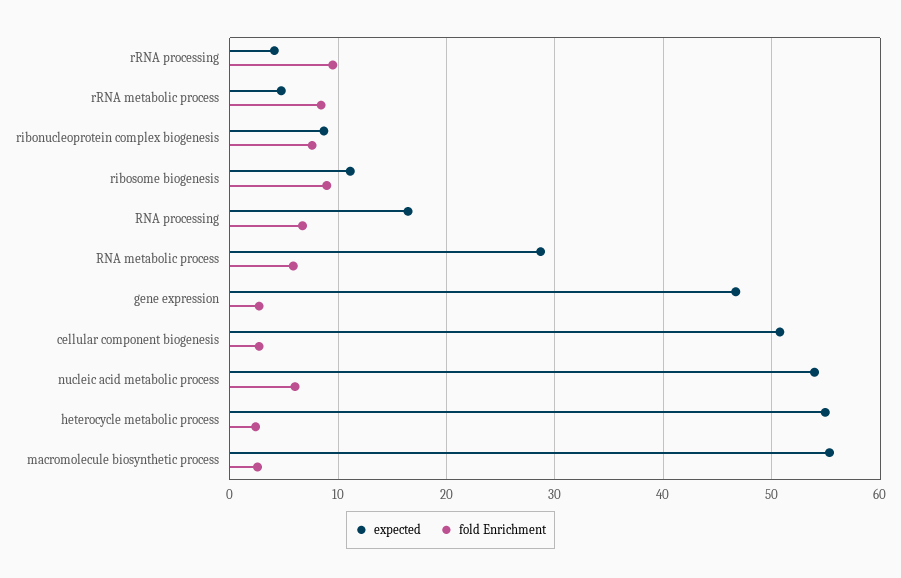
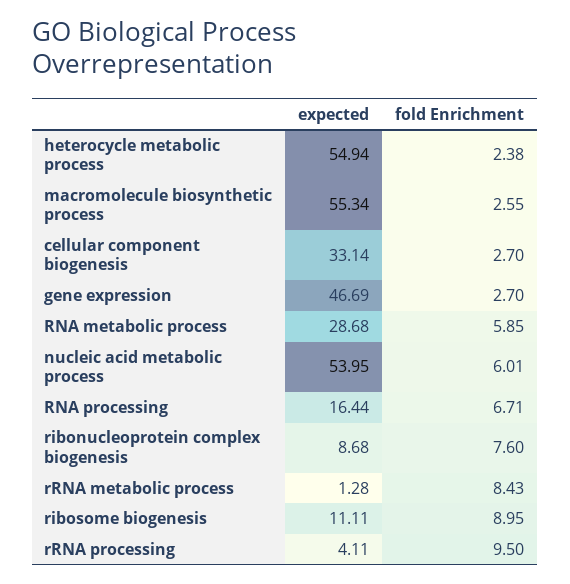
expected, rRNA metabolic process: 5 -> 1.28
expected, cellular component biogenesis: 51 -> 33.14

